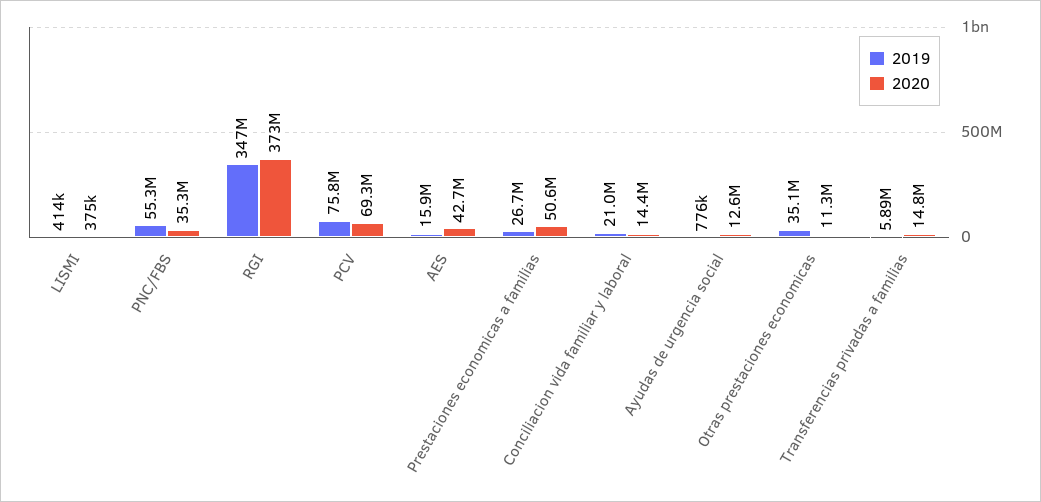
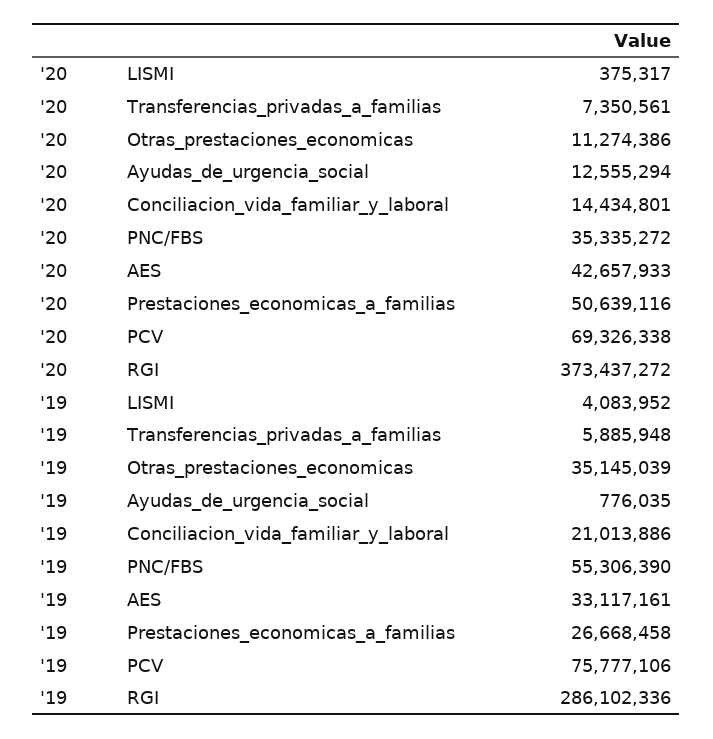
2019, LISMI: 414000 -> 4083952
2019, RGI: 347000000 -> 286102336
2019, AES: 15900000 -> 33117161
2020, Transferencias privadas a familias: 14800000 -> 7350561

